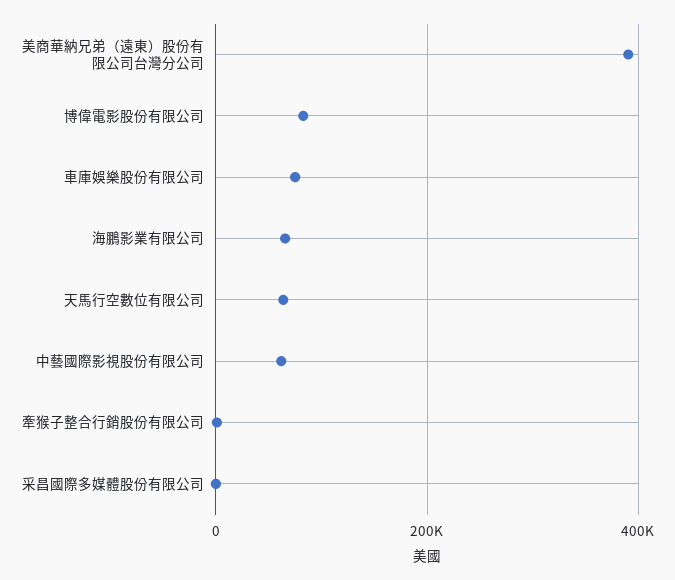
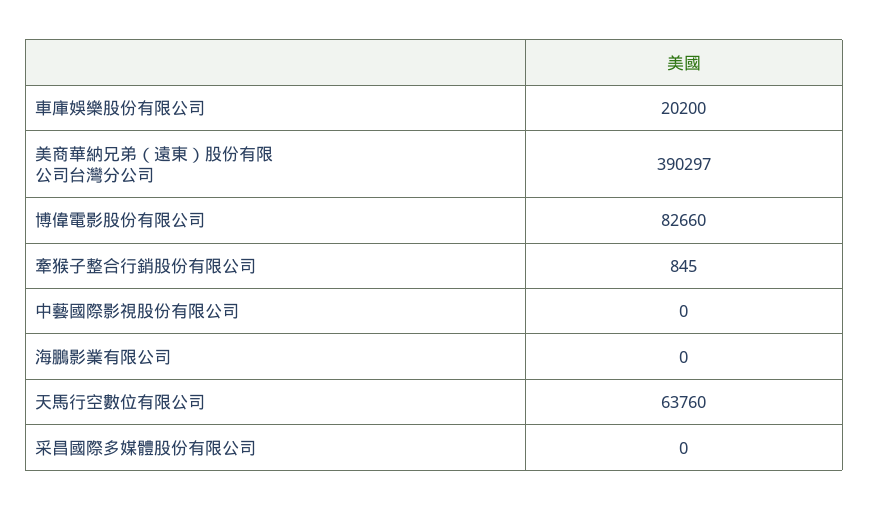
車庫娛樂股份有限公司: 80000 -> 20200
海鵬影業有限公司: 60000 -> 0
中藝國際影視股份有限公司: 60000 -> 0

